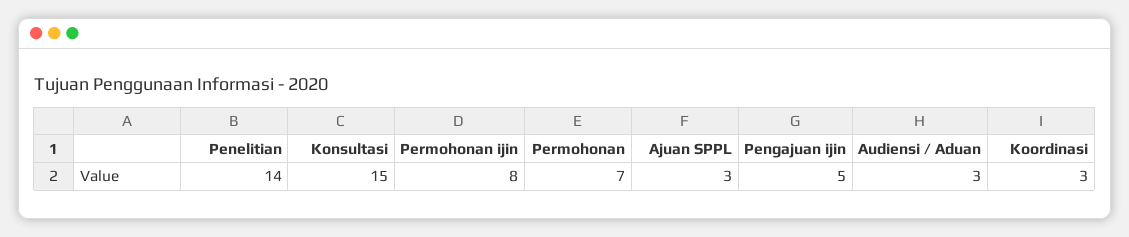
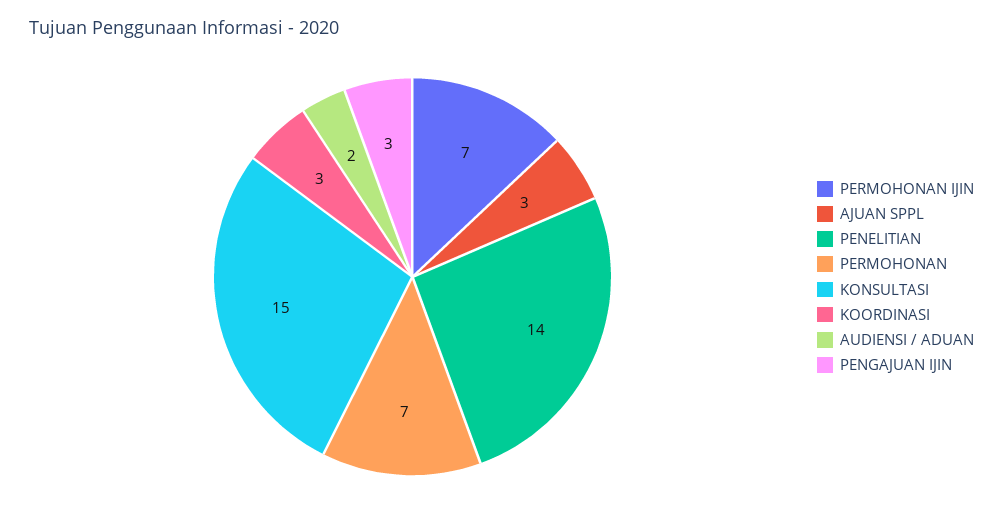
Permohonan ijin: 8 -> 7
Pengajuan ijin: 5 -> 3
Audiensi / Aduan: 3 -> 2

